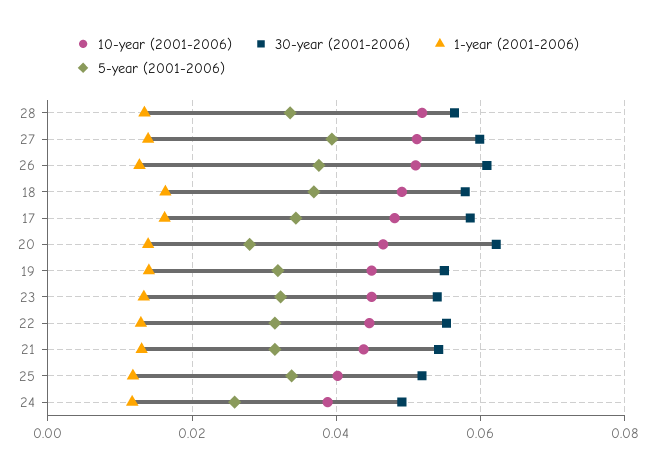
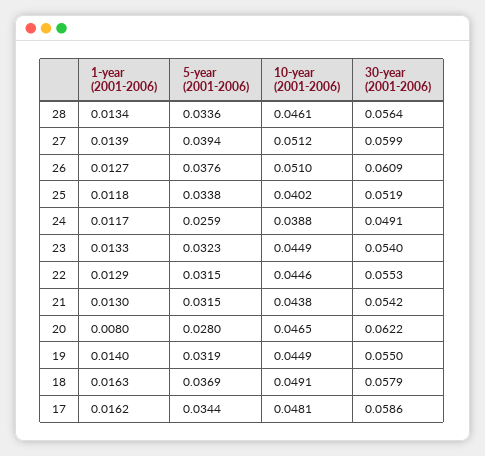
10-year (2001-2006), 28: 0.052 -> 0.0461
1-year (2001-2006), 20: 0.014 -> 0.008

